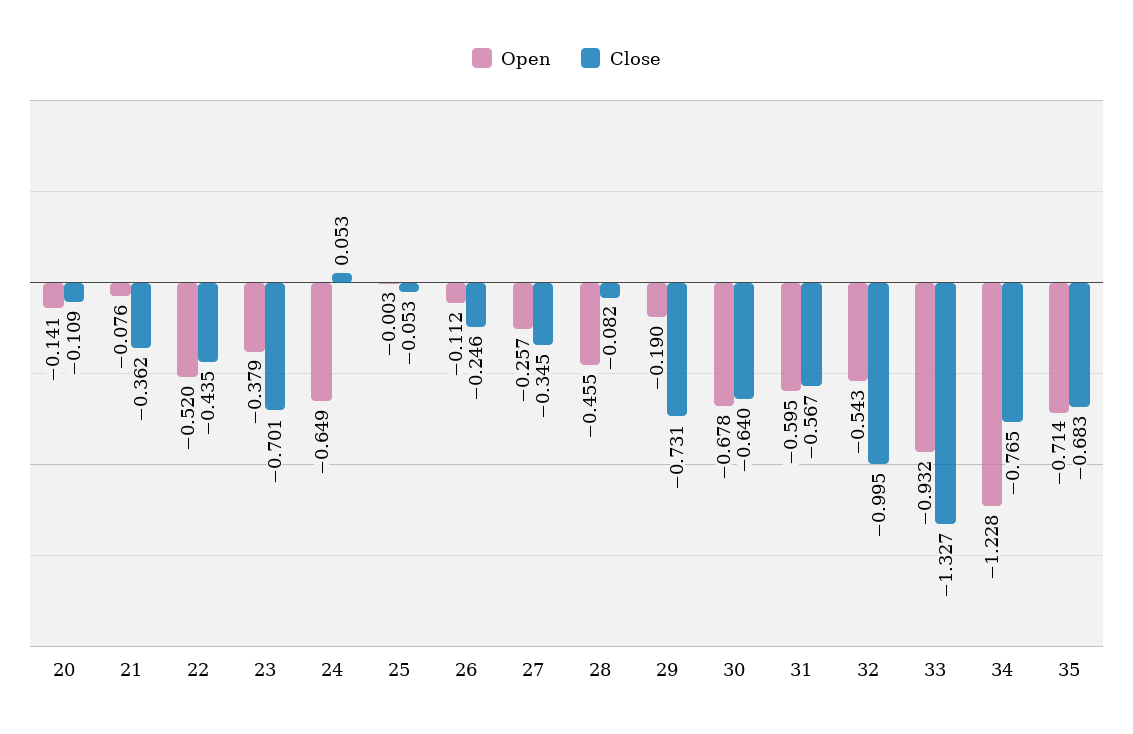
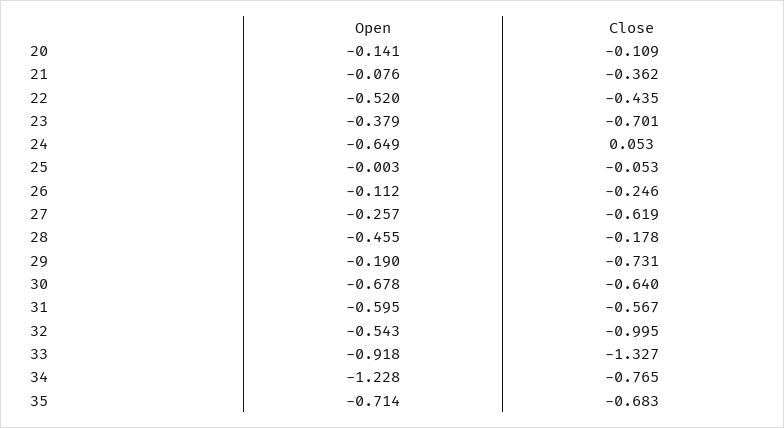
Close, 27: -0.345 -> -0.619
Close, 28: -0.082 -> -0.178
Open, 33: -0.932 -> -0.918

